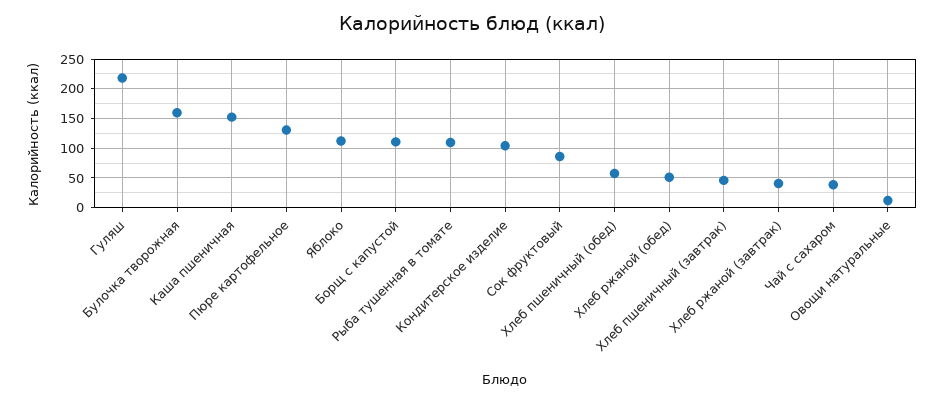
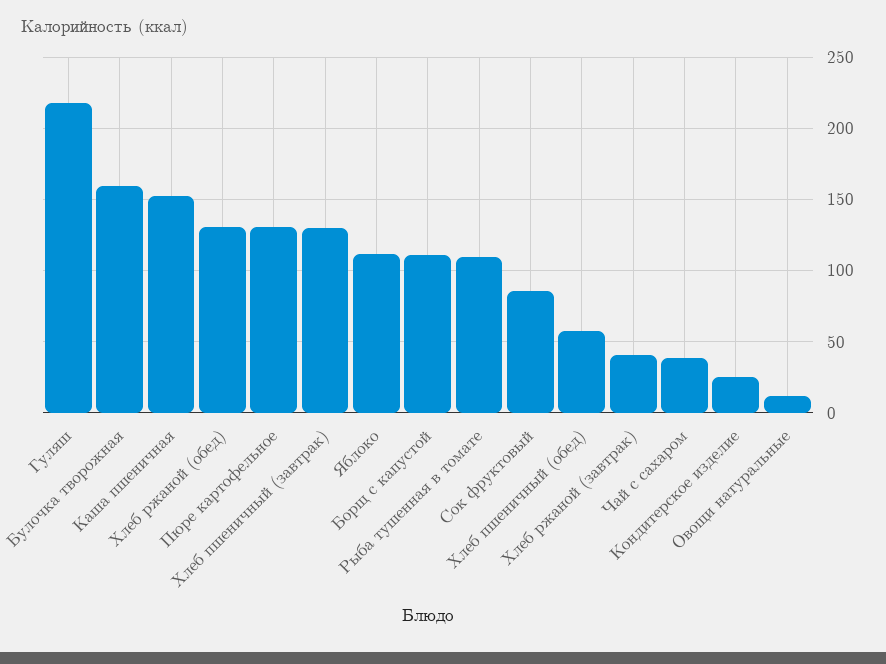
Кондитерское изделие: 100 -> 25
Хлеб ржаной (обед): 50 -> 130
Хлеб пшеничный (завтрак): 50 -> 130

